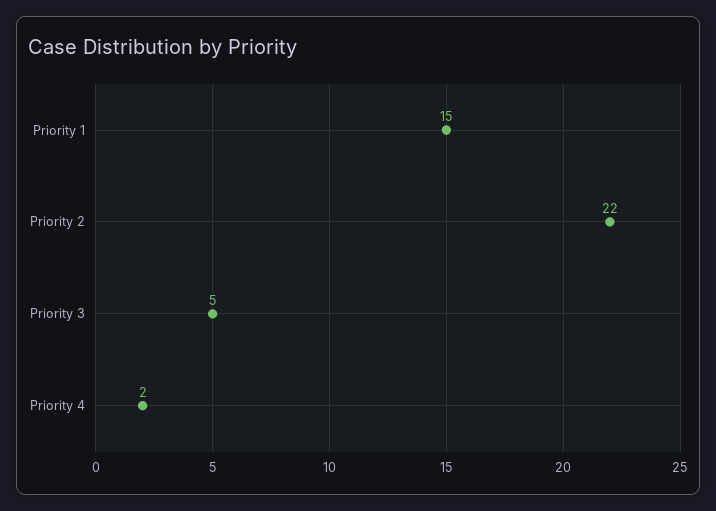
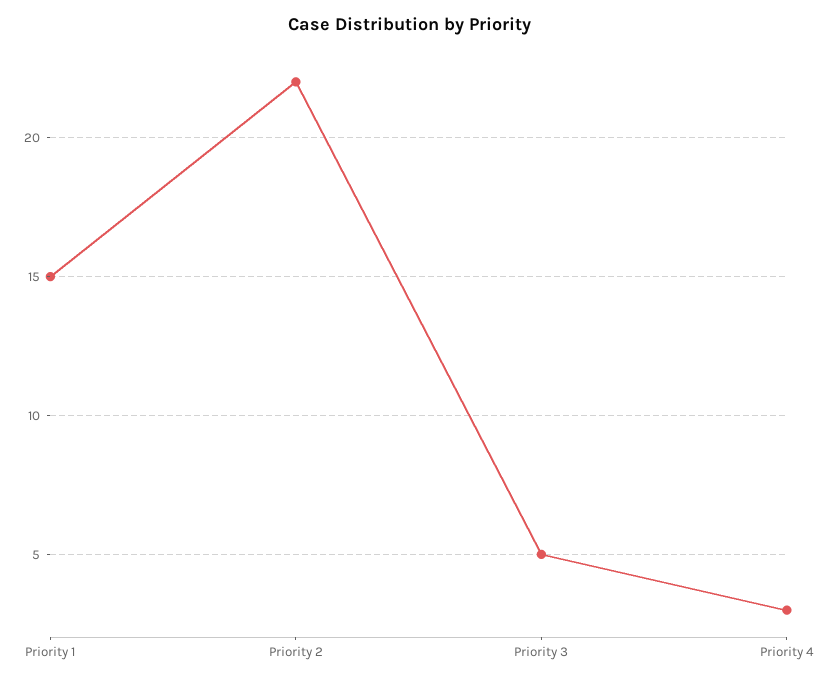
Priority 4: 2 -> 3

